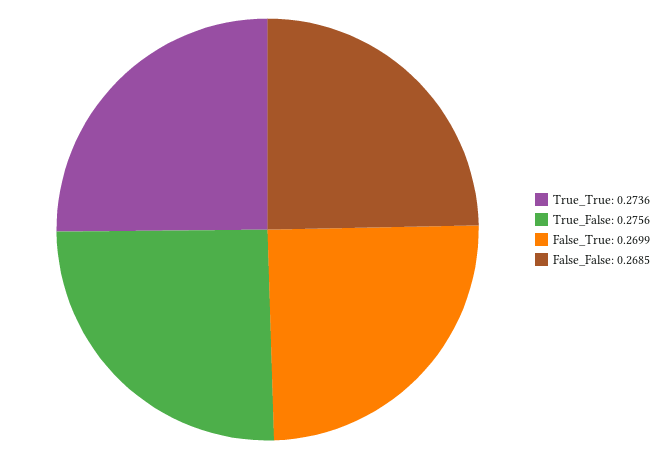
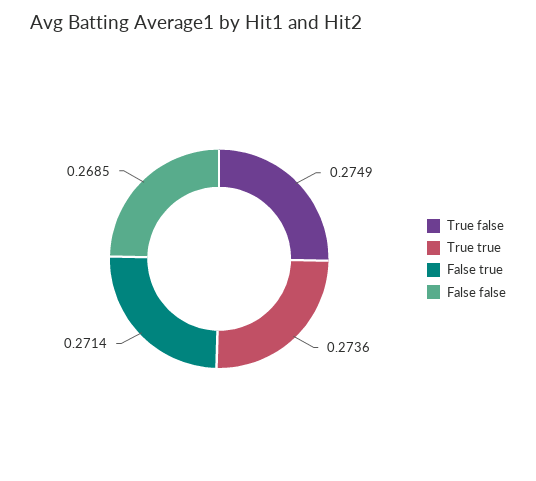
True_False: 0.2756 -> 0.2749
False_True: 0.2699 -> 0.2714

